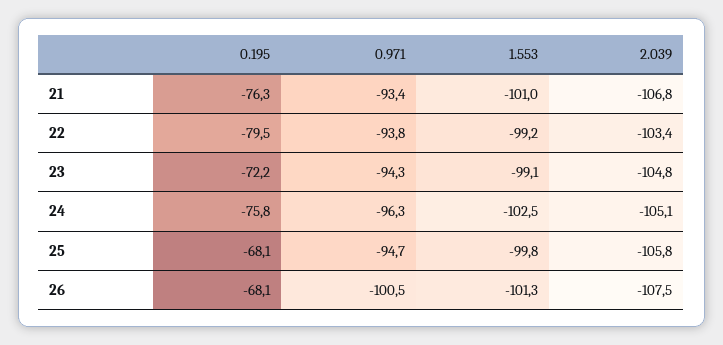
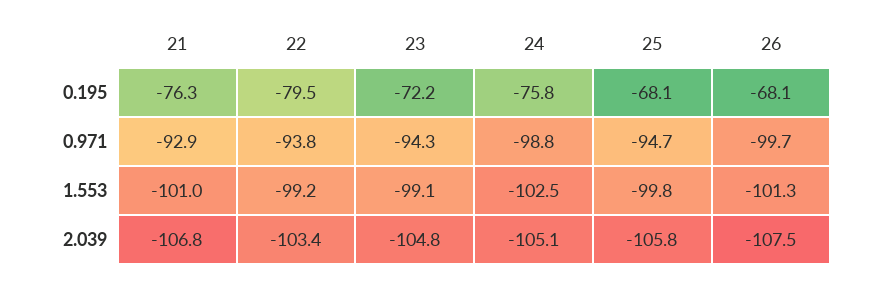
0.971, 21: -93.4 -> -92.9
0.971, 24: -96.3 -> -98.8
0.971, 26: -100.5 -> -99.7

